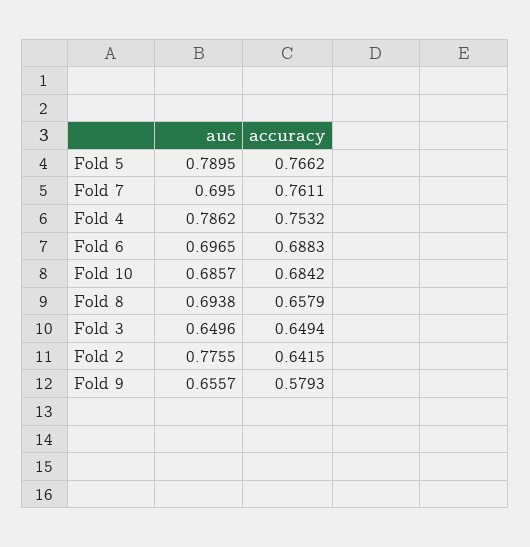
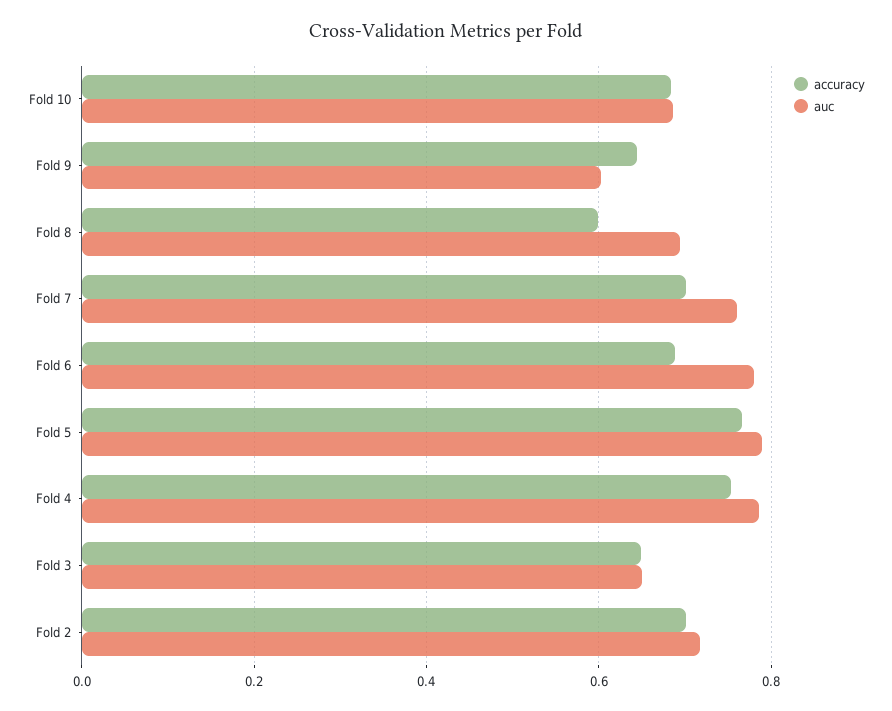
auc, Fold 7: 0.695 -> 0.76
accuracy, Fold 7: 0.7611 -> 0.7
auc, Fold 6: 0.6965 -> 0.78
accuracy, Fold 8: 0.6579 -> 0.6
auc, Fold 2: 0.7755 -> 0.72
accuracy, Fold 2: 0.6415 -> 0.7
auc, Fold 9: 0.6557 -> 0.6
accuracy, Fold 9: 0.5793 -> 0.64

